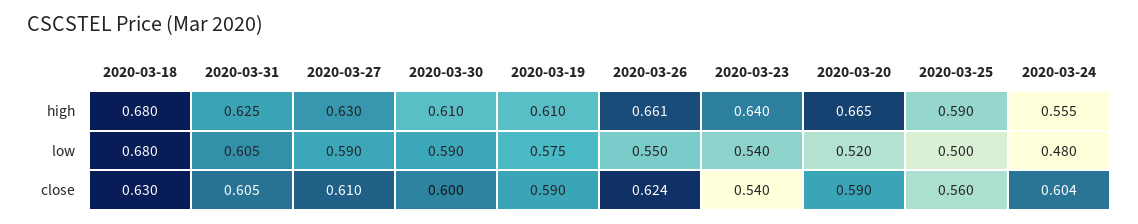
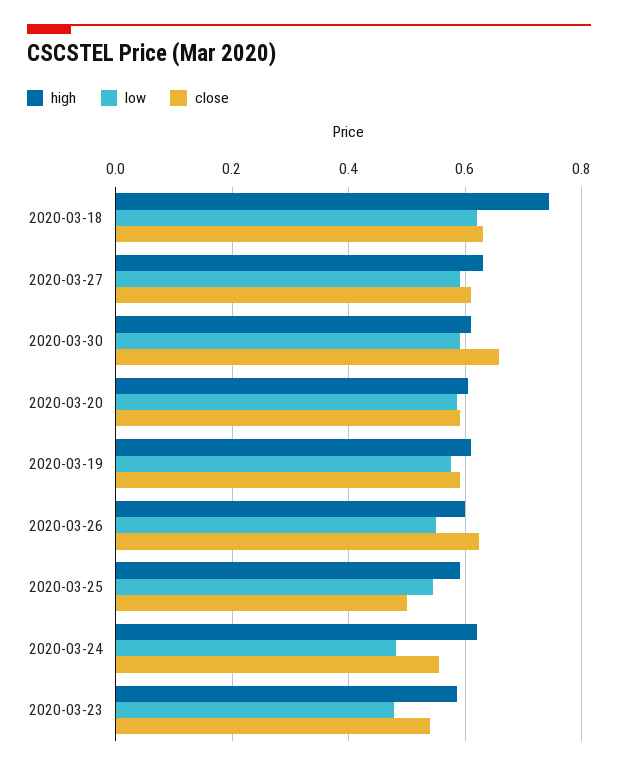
high, 2020-03-18: 0.68 -> 0.74
high, 2020-03-31: 0.625 -> none
high, 2020-03-26: 0.661 -> 0.6
high, 2020-03-23: 0.64 -> 0.58
high, 2020-03-20: 0.665 -> 0.6
high, 2020-03-24: 0.555 -> 0.62
low, 2020-03-18: 0.68 -> 0.62
low, 2020-03-31: 0.605 -> none
low, 2020-03-23: 0.54 -> 0.48
low, 2020-03-20: 0.52 -> 0.58
low, 2020-03-25: 0.5 -> 0.54
close, 2020-03-31: 0.605 -> none
close, 2020-03-30: 0.6 -> 0.66
close, 2020-03-25: 0.56 -> 0.5
close, 2020-03-24: 0.604 -> 0.56

